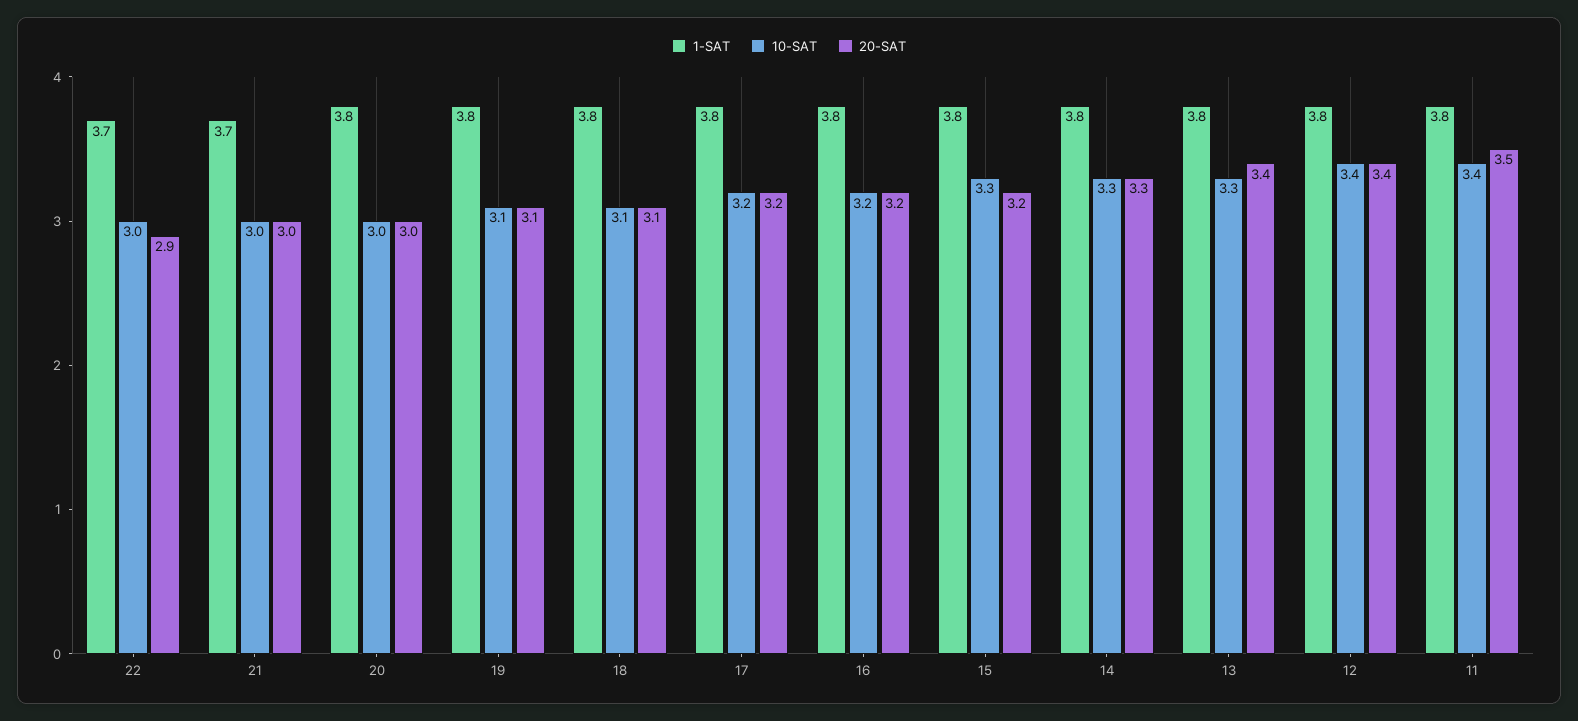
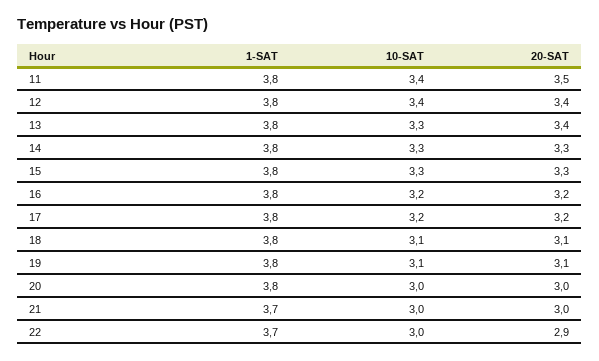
20-SAT, 15: 3.2 -> 3.3

